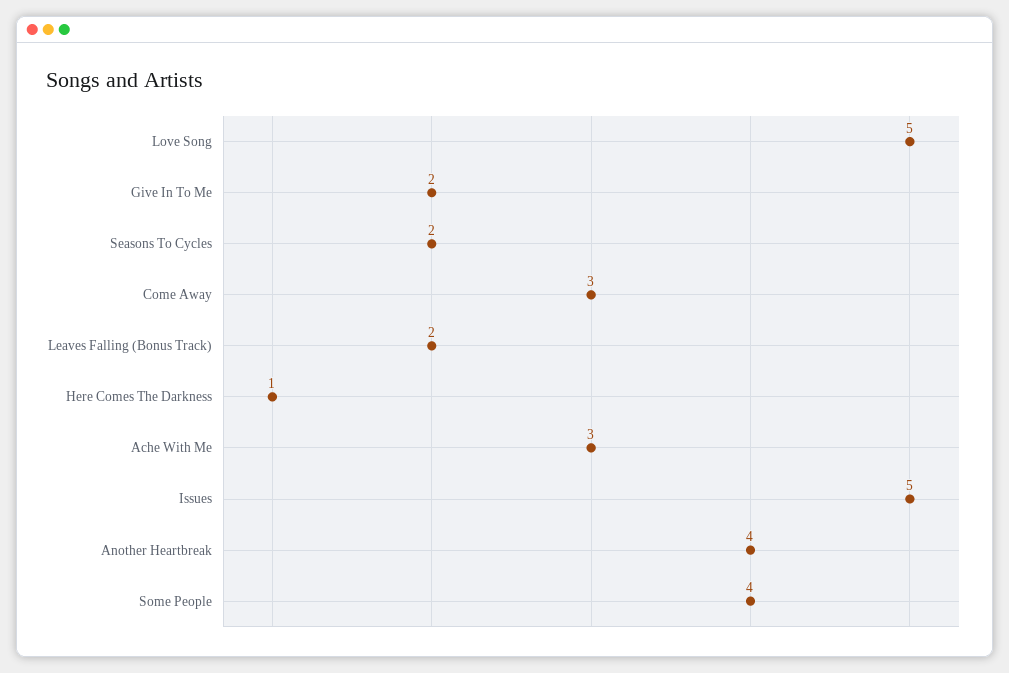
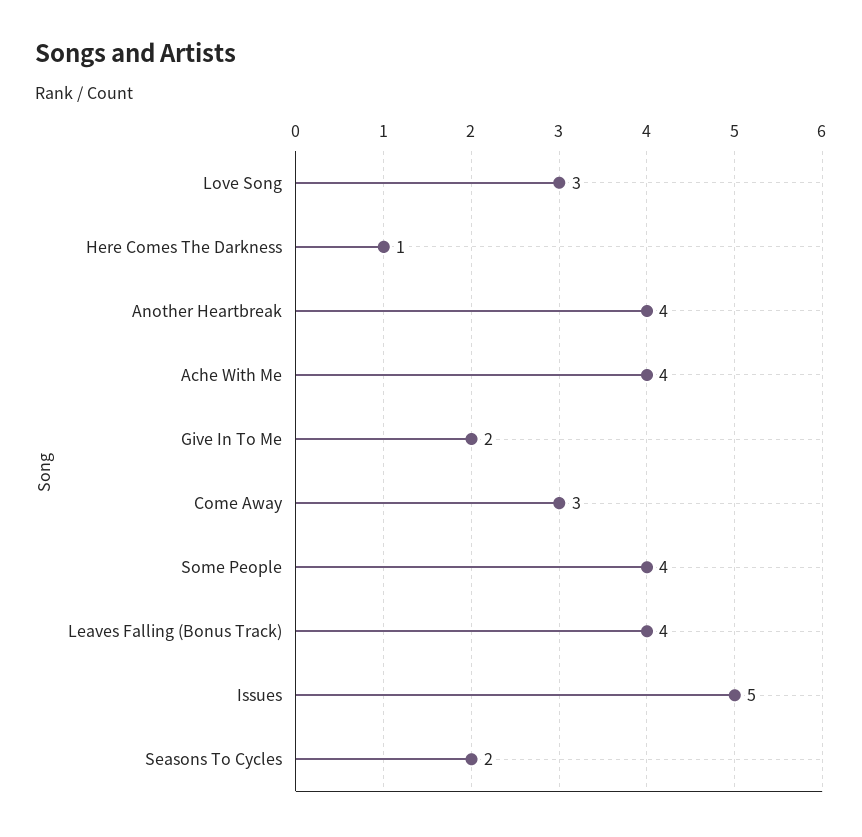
Love Song: 5 -> 3
Leaves Falling (Bonus Track): 2 -> 4
Ache With Me: 3 -> 4

